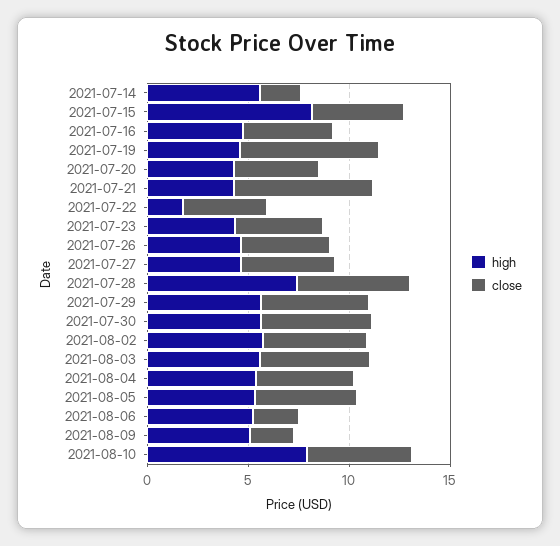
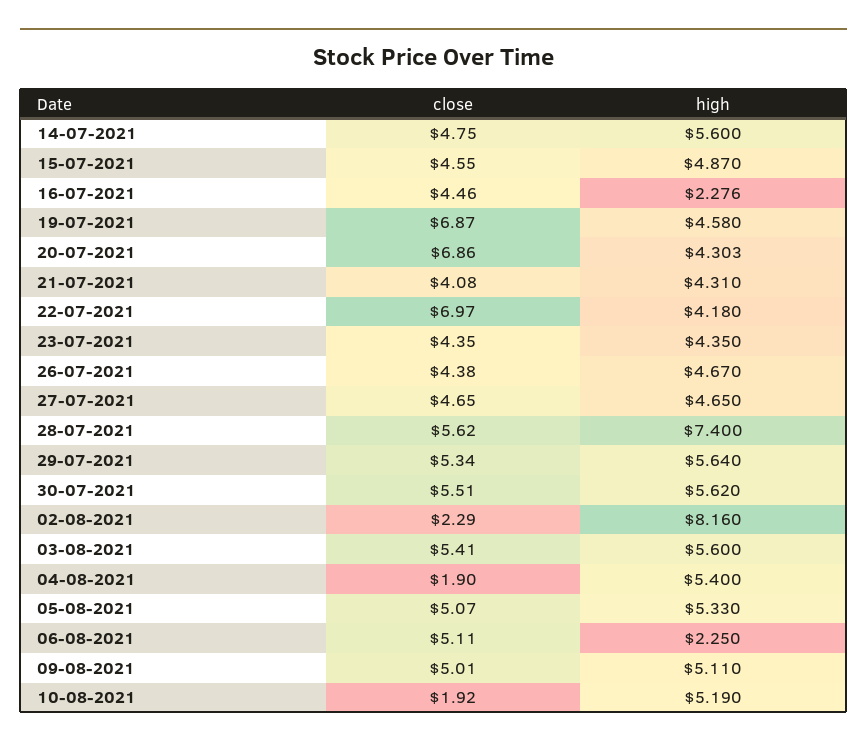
close, 2021-07-14: 2 -> 4.75
high, 2021-07-15: 8 -> 4.87
high, 2021-07-16: 5 -> 2.276
close, 2021-07-20: 4 -> 6.86
close, 2021-07-21: 7 -> 4.08
high, 2021-07-22: 2 -> 4.18
close, 2021-07-22: 4 -> 6.97
high, 2021-08-02: 6 -> 8.16
close, 2021-08-02: 5 -> 2.29
close, 2021-08-04: 5 -> 1.9
high, 2021-08-06: 5 -> 2.25
close, 2021-08-06: 2 -> 5.11
close, 2021-08-09: 2 -> 5.01
high, 2021-08-10: 8 -> 5.19
close, 2021-08-10: 5 -> 1.92

